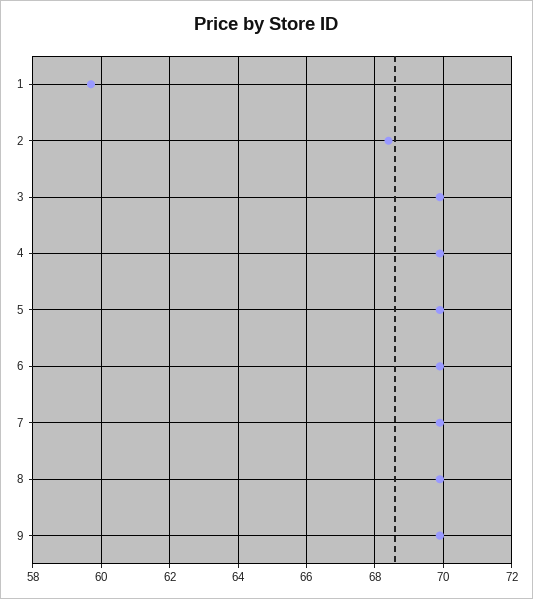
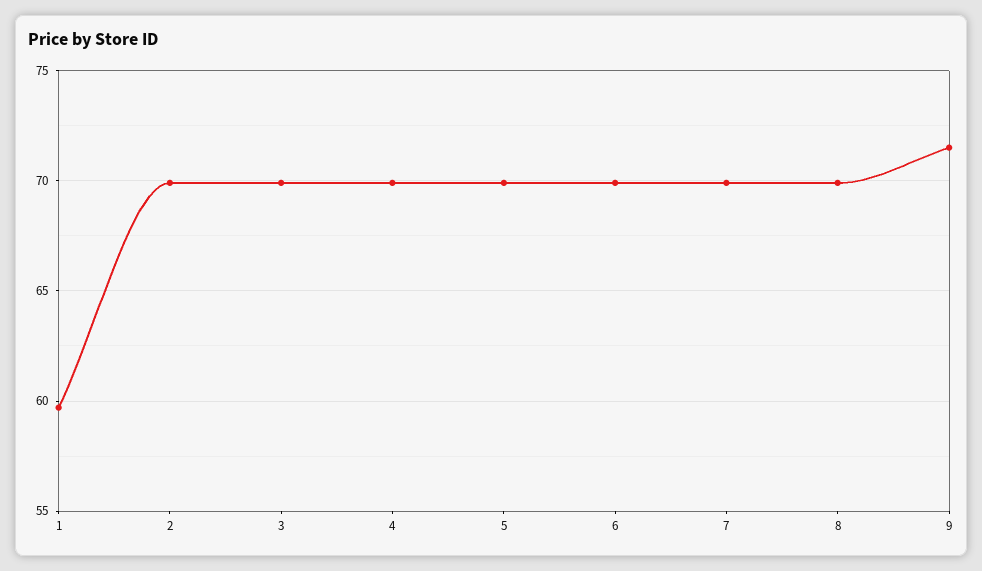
2: 68.5 -> 70
9: 70 -> 71.5

